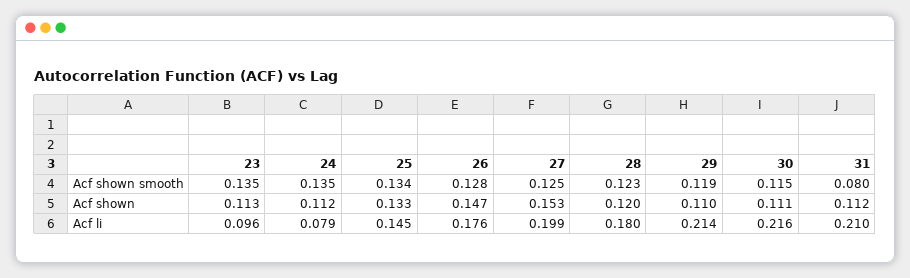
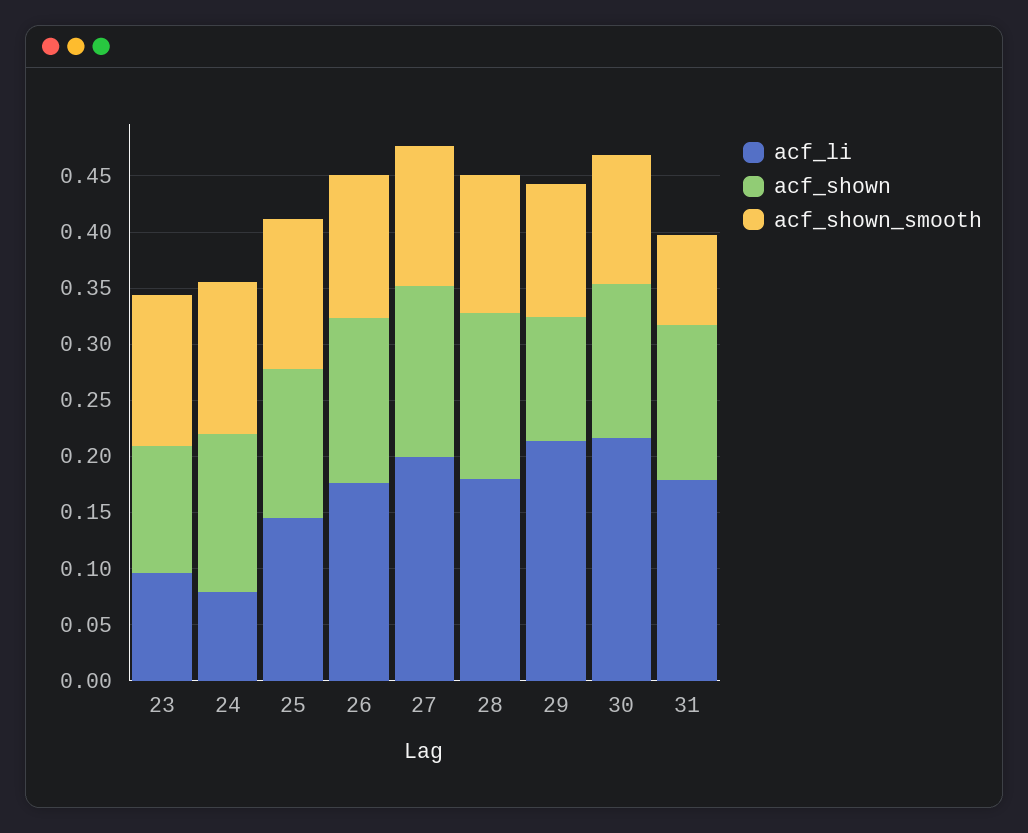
Acf shown, 24: 0.112 -> 0.14
Acf shown, 28: 0.12 -> 0.15
Acf shown, 30: 0.111 -> 0.14
Acf shown, 31: 0.112 -> 0.14
Acf li, 31: 0.21 -> 0.18

